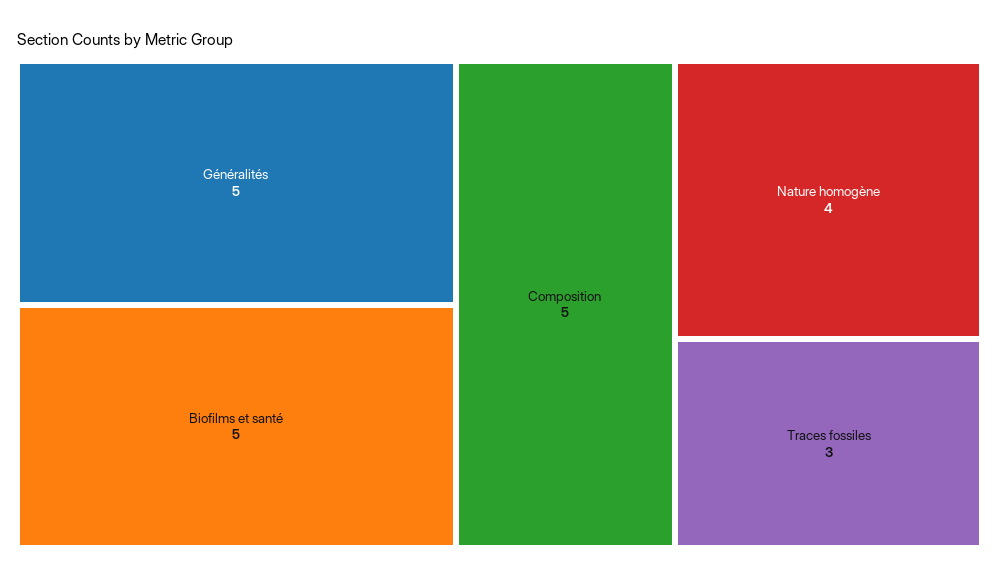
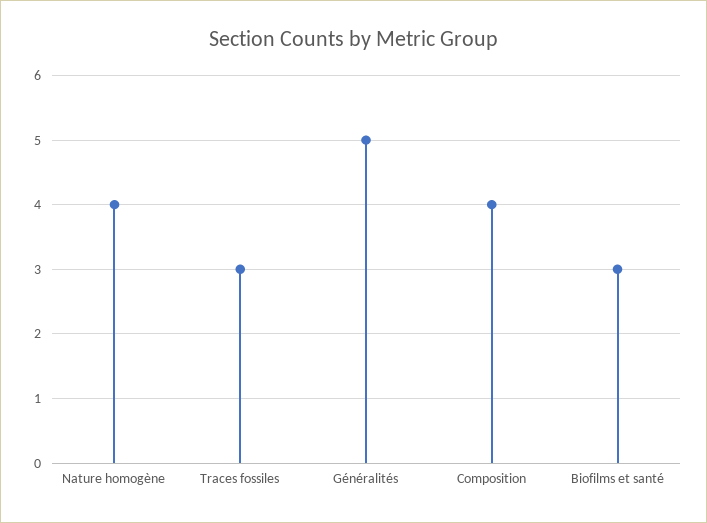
Biofilms et santé: 5 -> 3
Composition: 5 -> 4

